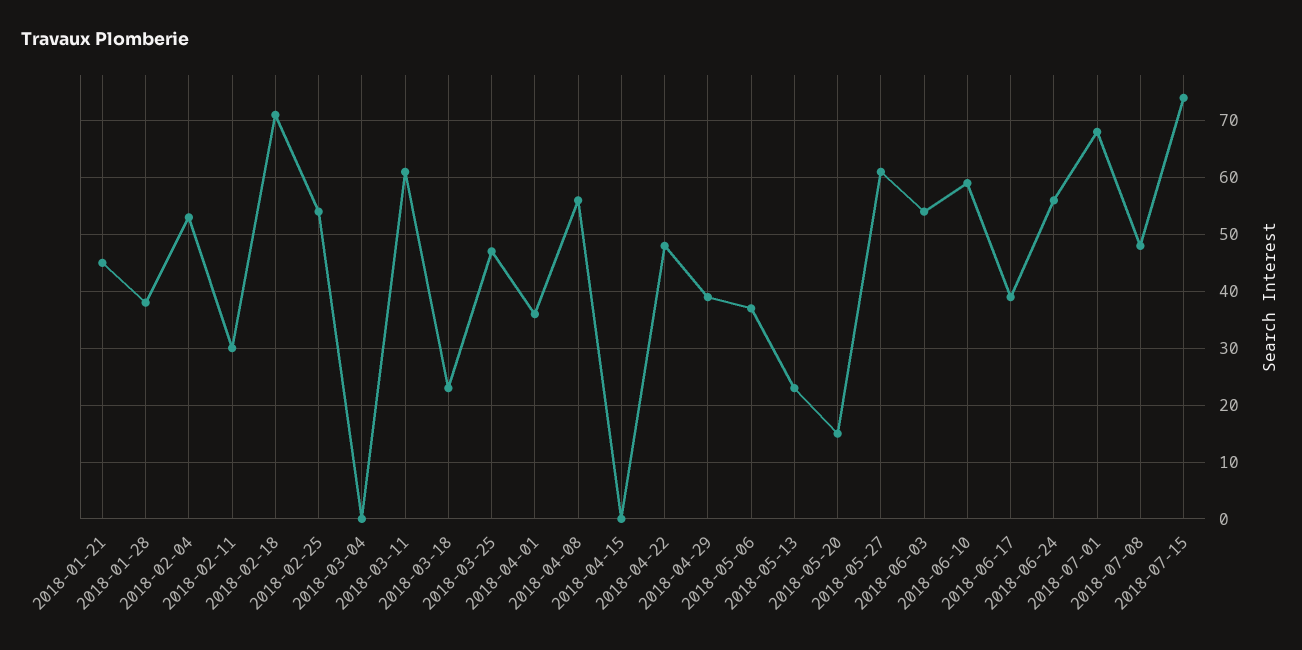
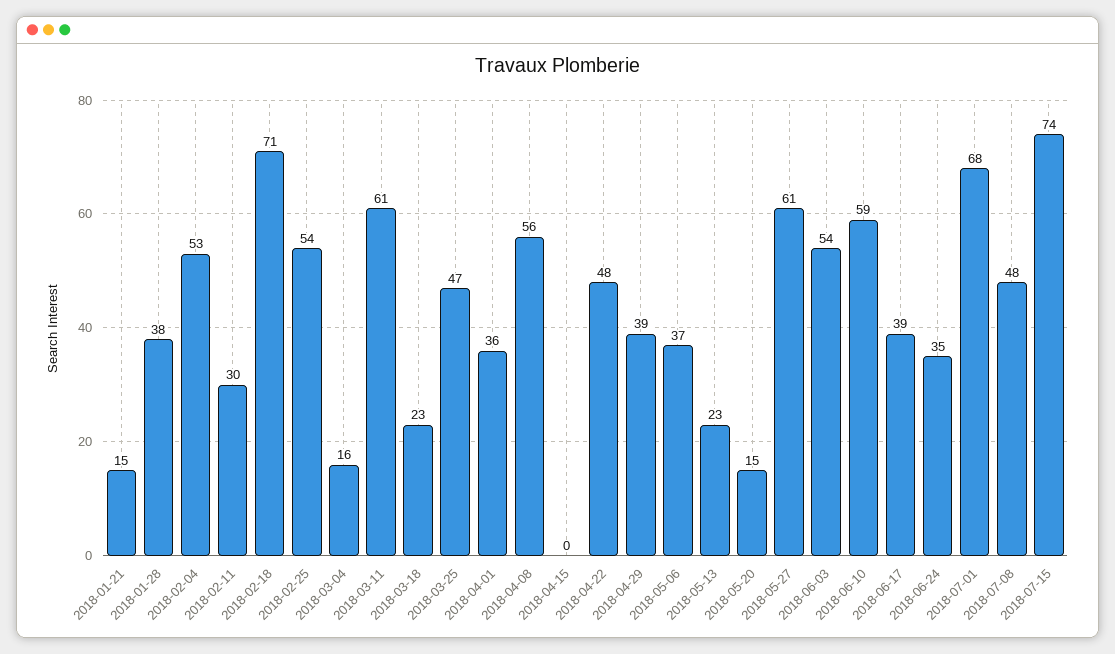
2018-01-21: 45 -> 15
2018-03-04: 0 -> 16
2018-06-24: 55 -> 35

